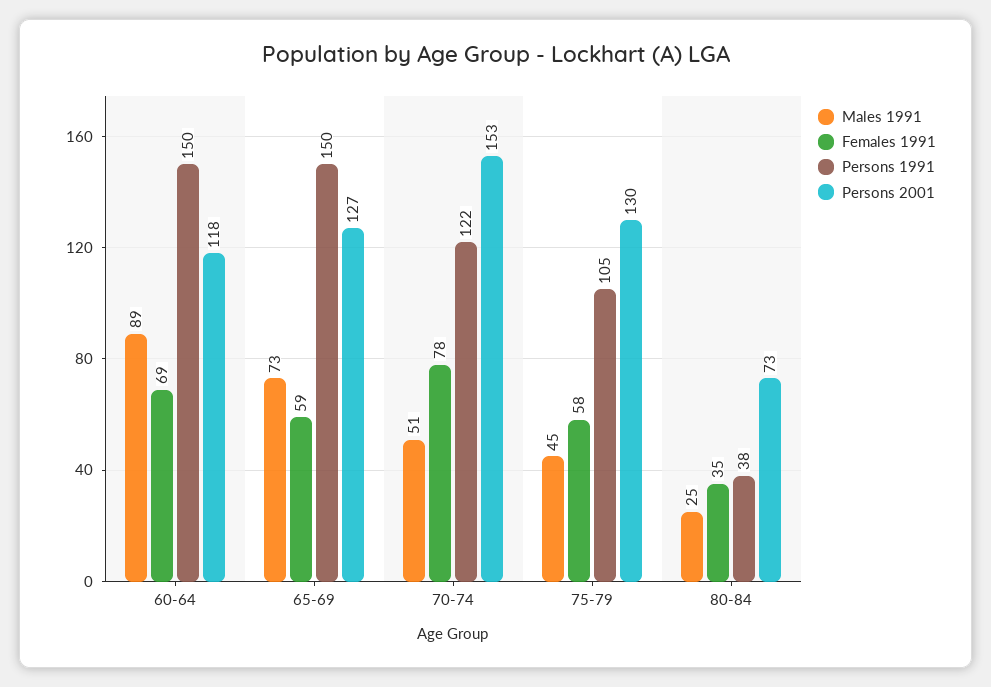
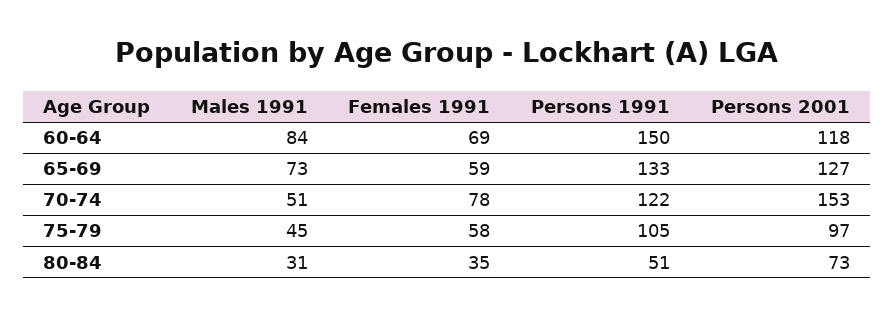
Males 1991, 60-64: 89 -> 84
Persons 1991, 65-69: 150 -> 133
Persons 2001, 75-79: 130 -> 97
Males 1991, 80-84: 25 -> 31
Persons 1991, 80-84: 38 -> 51

